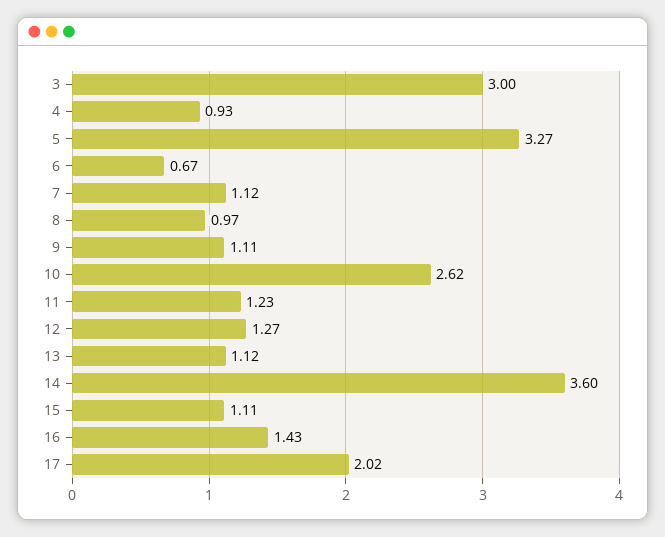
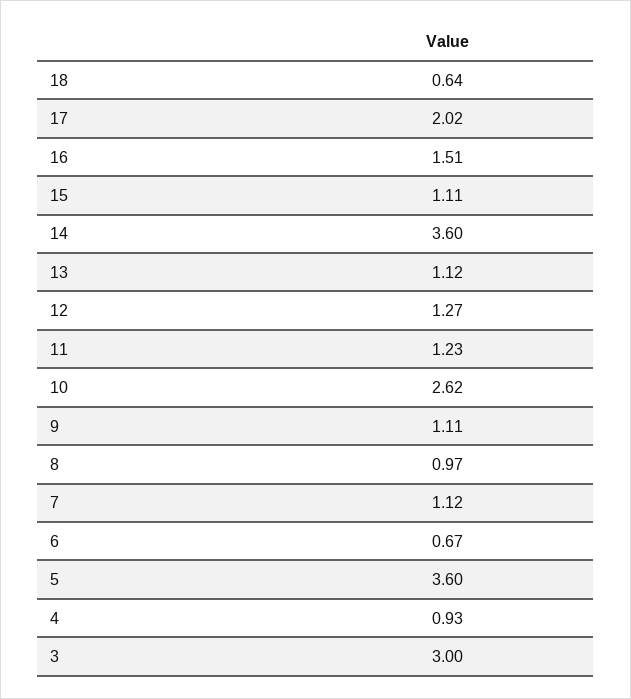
5: 3.27 -> 3.6
16: 1.43 -> 1.51
18: none -> 0.64

